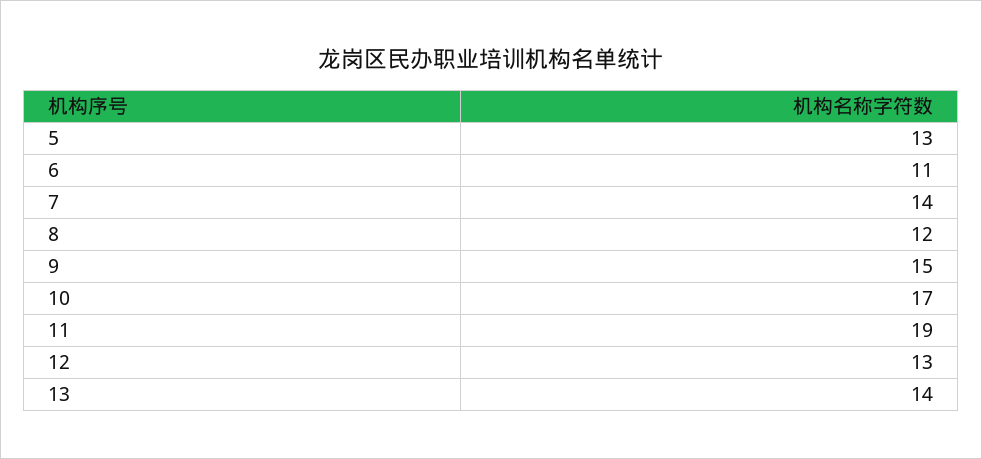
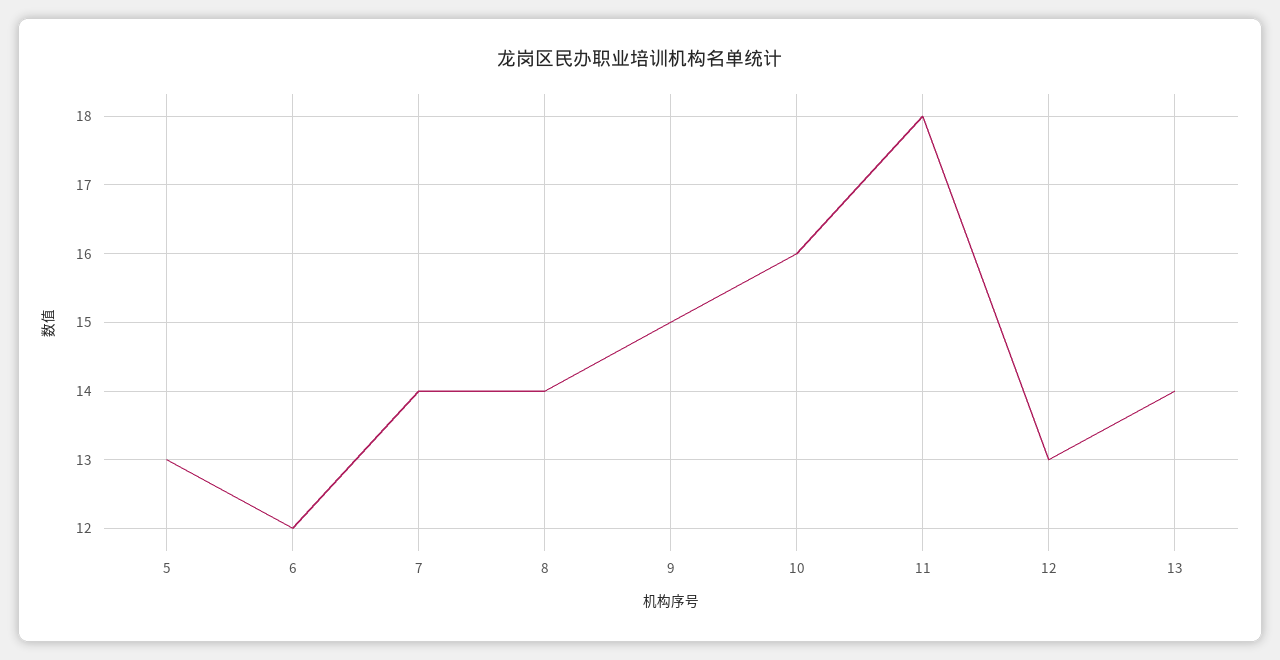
6: 11 -> 12
8: 12 -> 14
10: 17 -> 16
11: 19 -> 18

